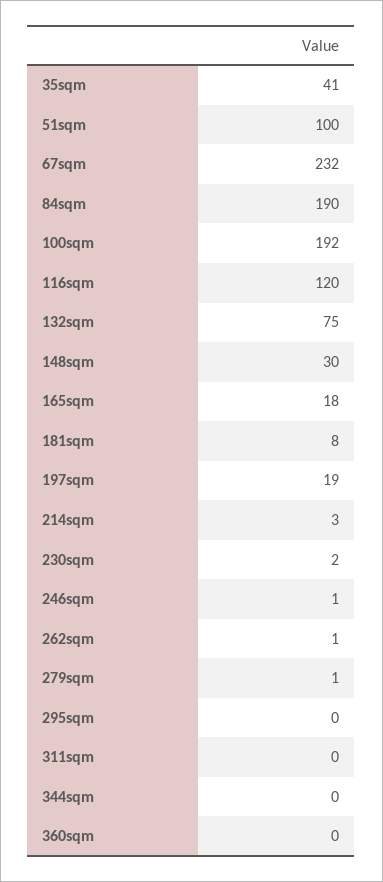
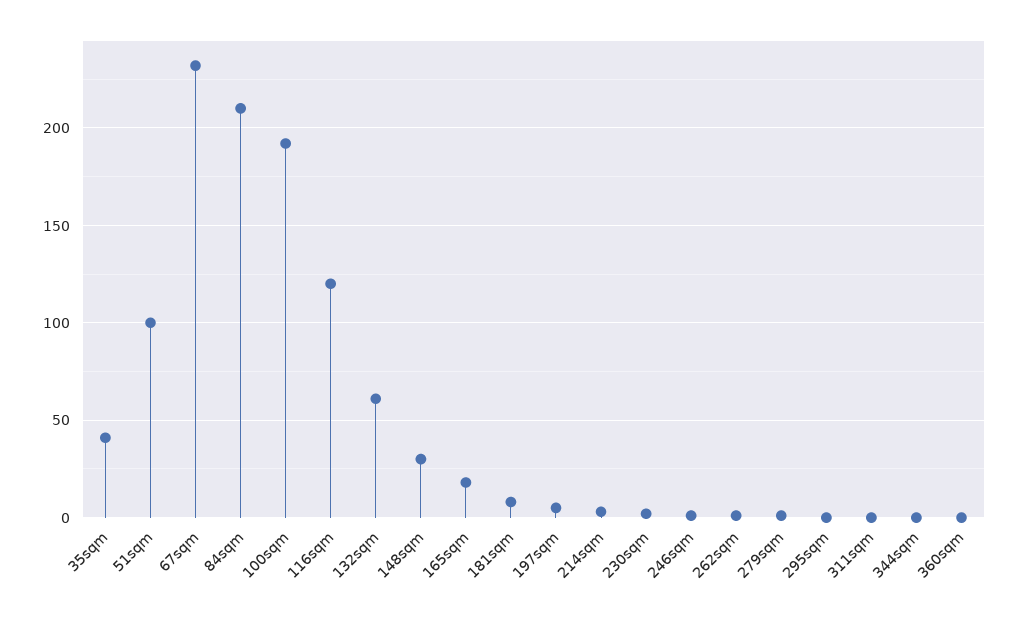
84sqm: 190 -> 210
132sqm: 75 -> 60
197sqm: 19 -> 5

